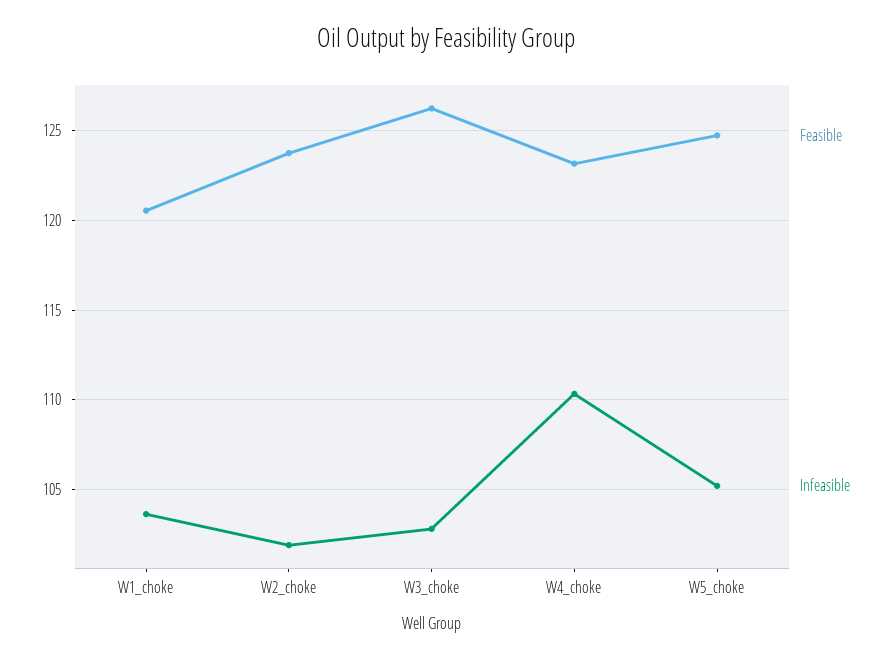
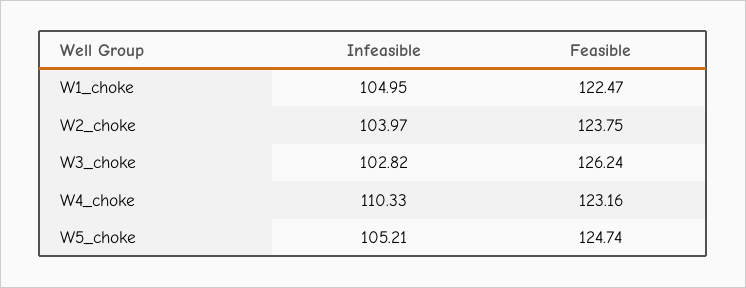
Feasible, W1_choke: 120.5 -> 122.47
Infeasible, W1_choke: 103.5 -> 104.95
Infeasible, W2_choke: 102 -> 103.97

